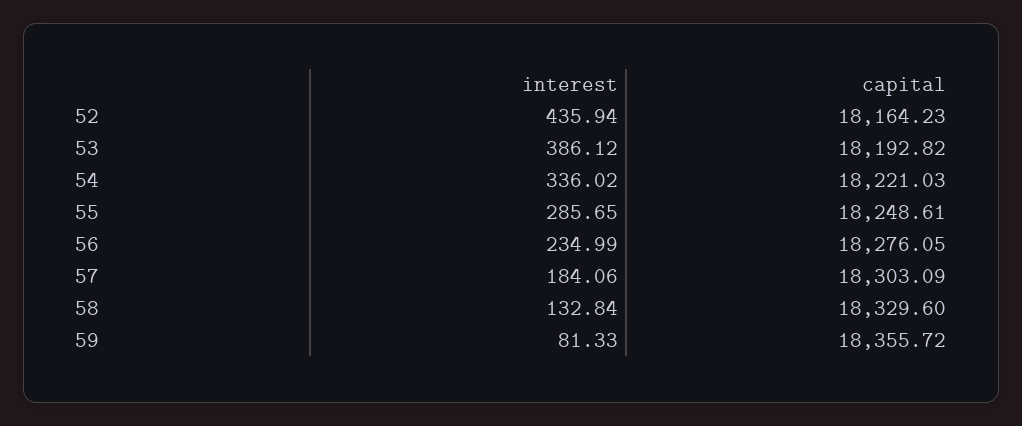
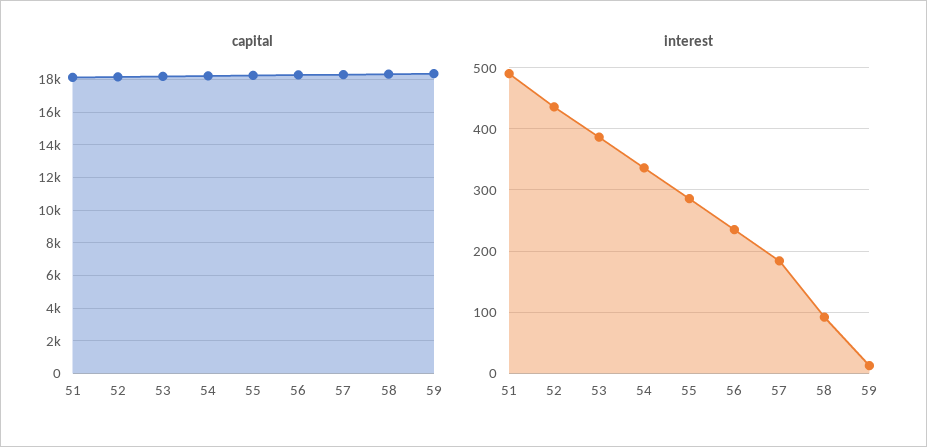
interest, 58: 132.84 -> 90
interest, 59: 81.33 -> 10
capital, 51: none -> 18000
interest, 51: none -> 490

